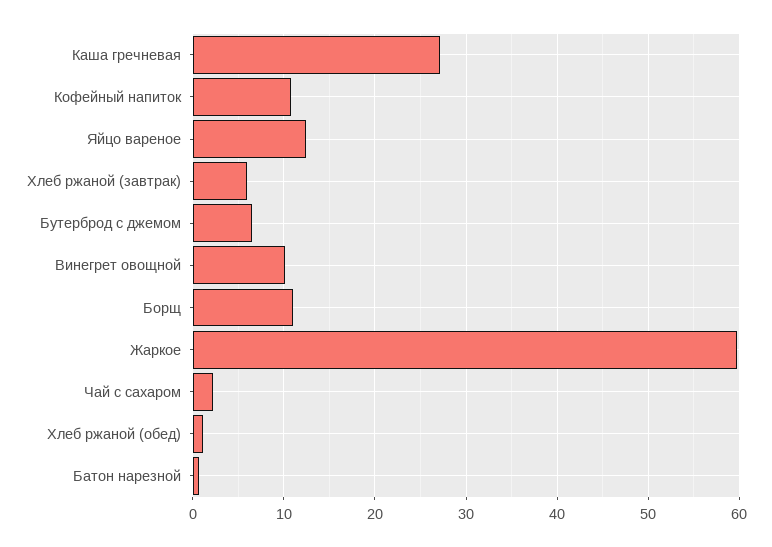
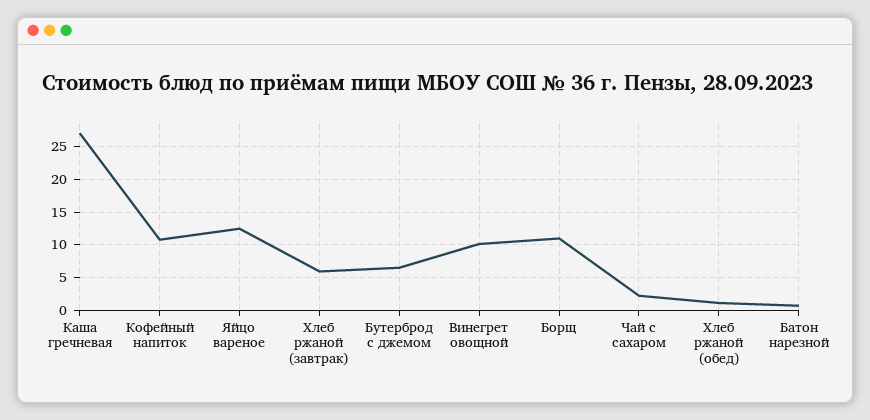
Жаркое: 60 -> none

